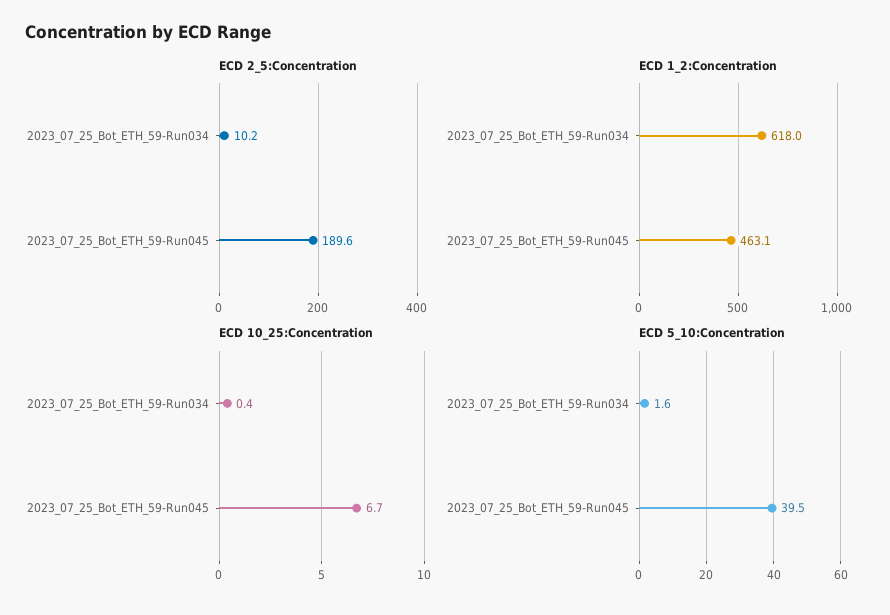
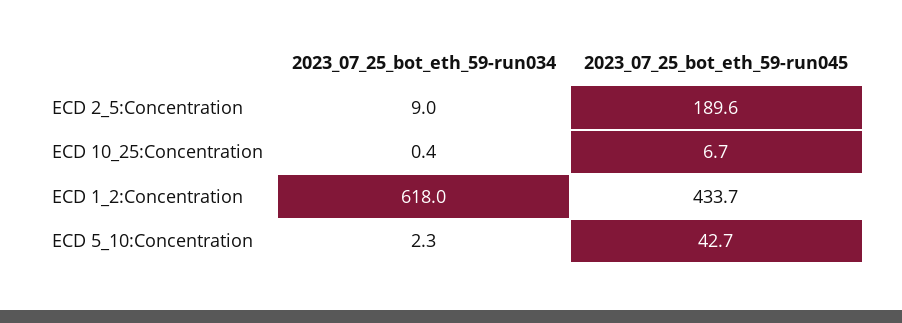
ECD 2_5:Concentration, 2023_07_25_Bot_ETH_59-Run034: 10.2 -> 9
ECD 1_2:Concentration, 2023_07_25_Bot_ETH_59-Run045: 463.1 -> 433.7
ECD 5_10:Concentration, 2023_07_25_Bot_ETH_59-Run034: 1.6 -> 2.3
ECD 5_10:Concentration, 2023_07_25_Bot_ETH_59-Run045: 39.5 -> 42.7

